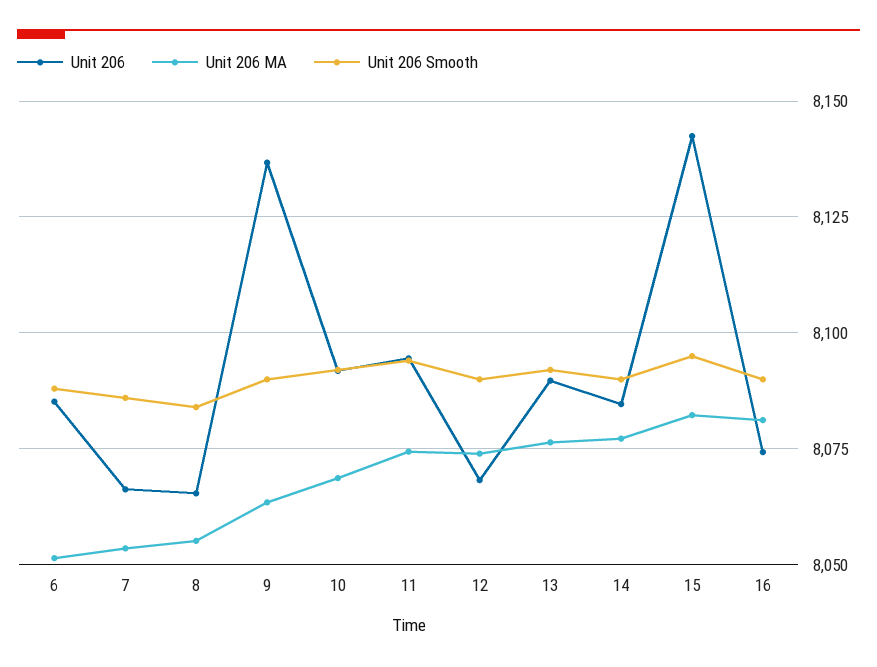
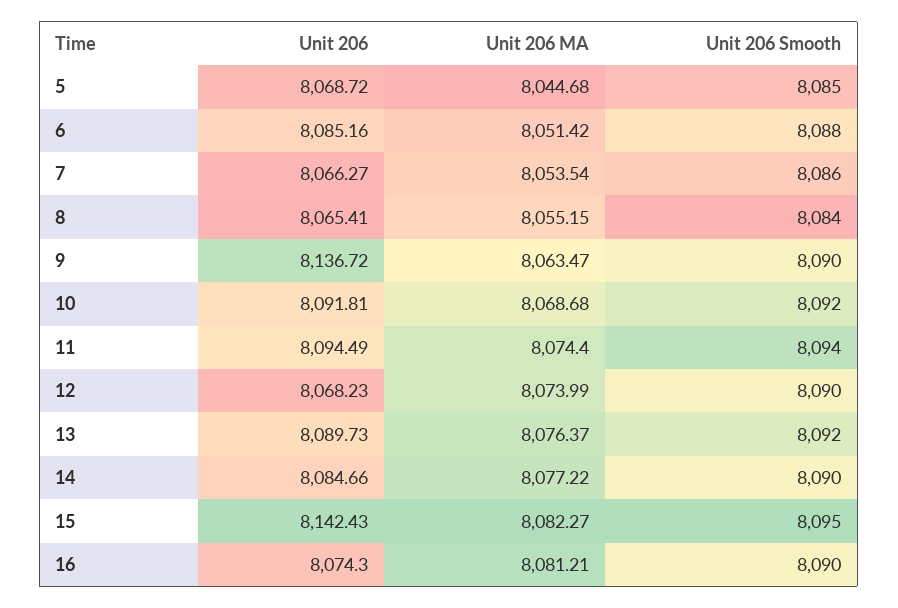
Unit 206, 5: none -> 8068.72
Unit 206 MA, 5: none -> 8044.68
Unit 206 Smooth, 5: none -> 8085

